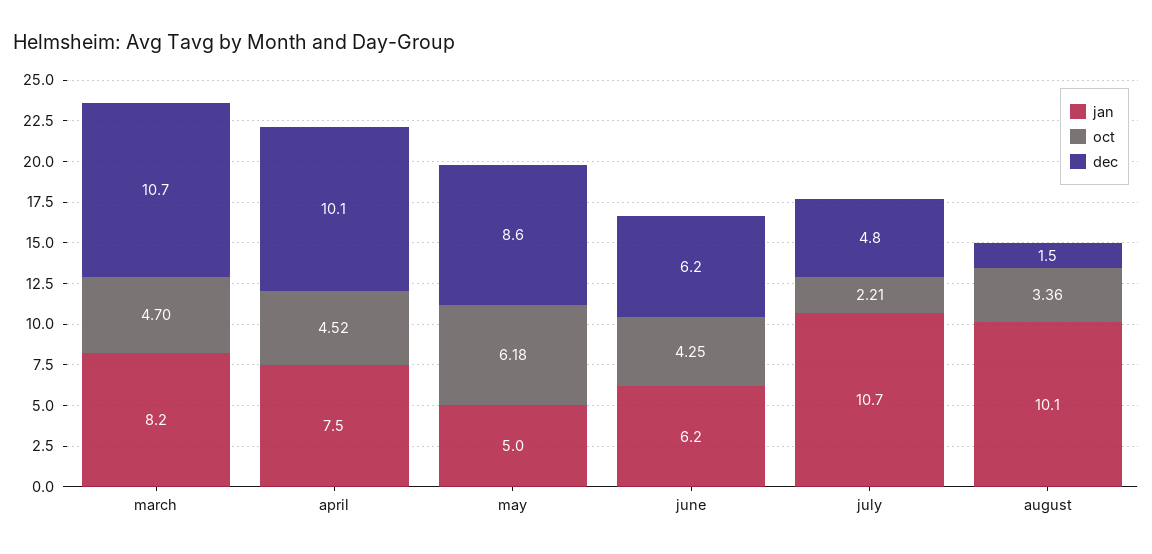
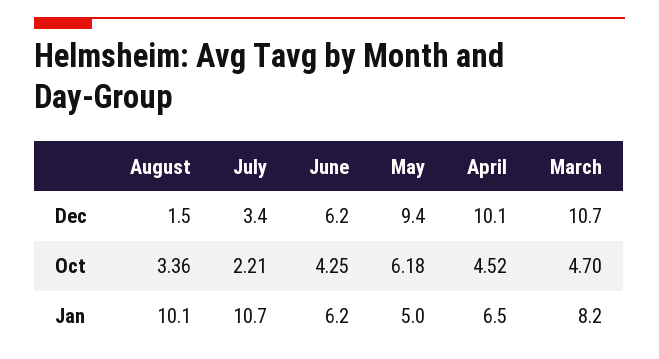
jan, april: 7.5 -> 6.5
dec, may: 8.6 -> 9.4
dec, july: 4.8 -> 3.4

